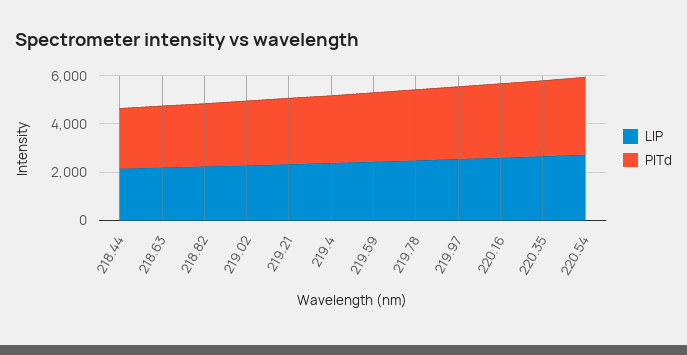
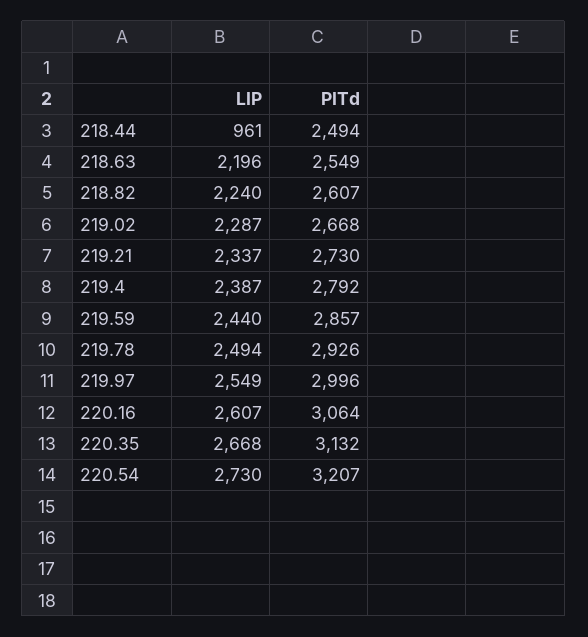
LIP, 218.44: 2000 -> 961

